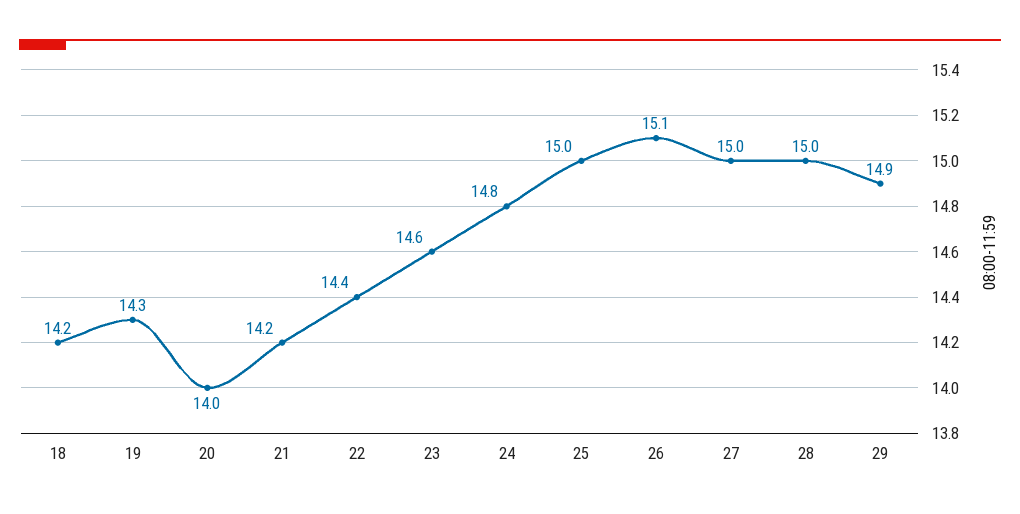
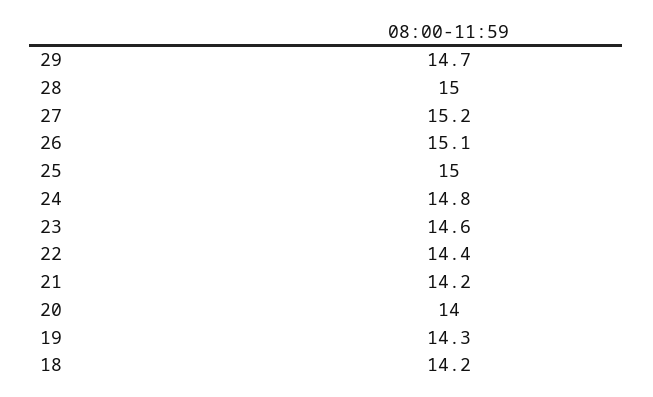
27: 15 -> 15.2
29: 14.9 -> 14.7

